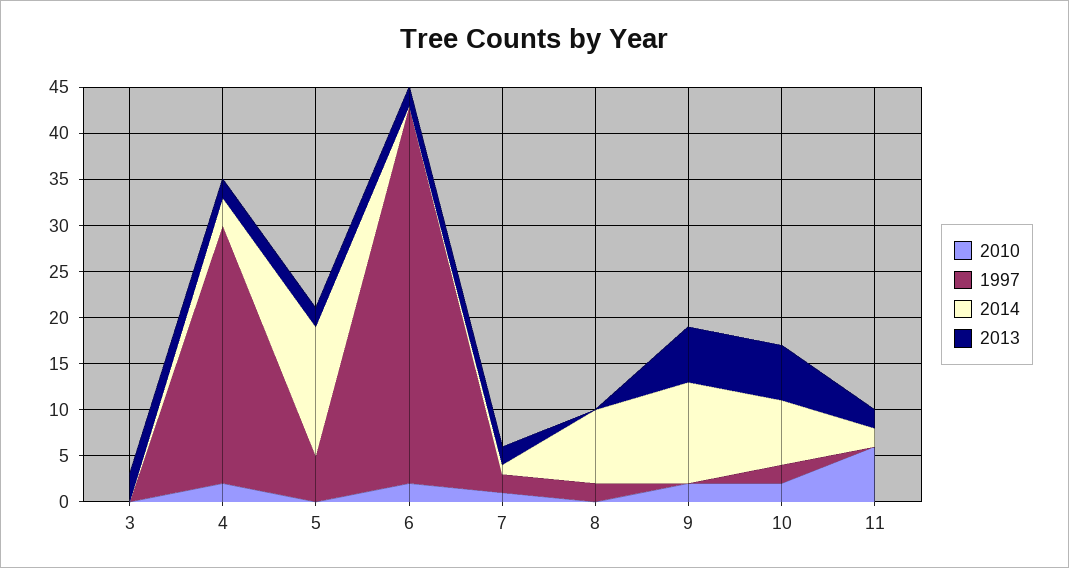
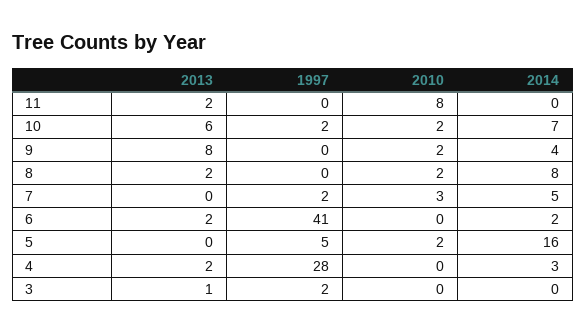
1997, 3: 0 -> 2
2013, 3: 3 -> 1
2010, 4: 2 -> 0
2010, 5: 0 -> 2
2014, 5: 14 -> 16
2013, 5: 2 -> 0
2010, 6: 2 -> 0
2014, 6: 0 -> 2
2010, 7: 1 -> 3
2014, 7: 1 -> 5
2013, 7: 2 -> 0
2010, 8: 0 -> 2
1997, 8: 2 -> 0
2013, 8: 0 -> 2
2014, 9: 11 -> 4
2013, 9: 6 -> 8
2010, 11: 6 -> 8
2014, 11: 2 -> 0

